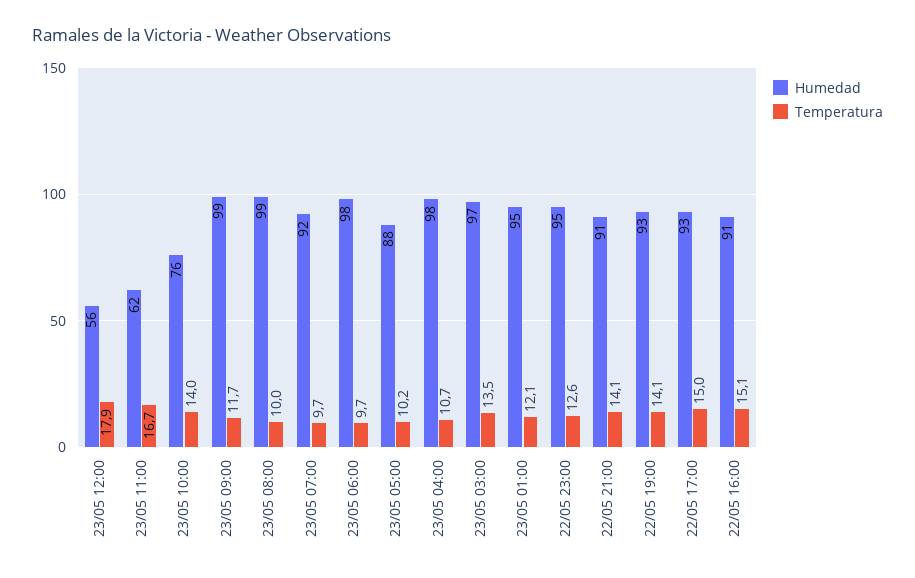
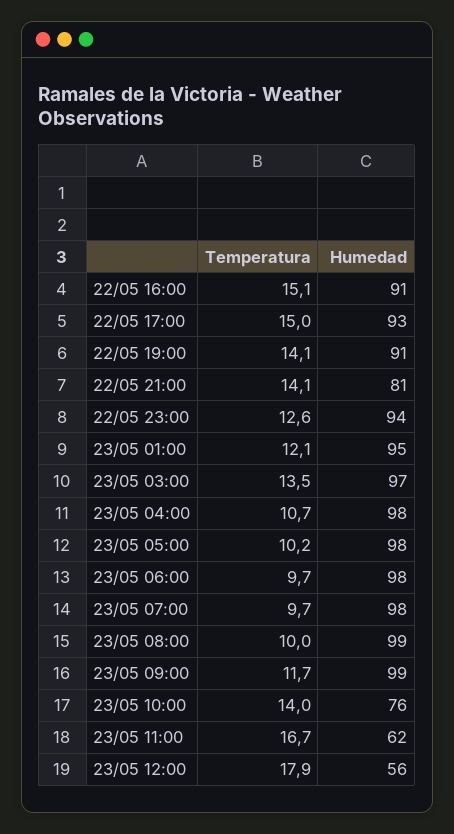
Humedad, 23/05 07:00: 92 -> 98
Humedad, 23/05 05:00: 88 -> 98
Humedad, 22/05 23:00: 95 -> 94
Humedad, 22/05 21:00: 91 -> 81
Humedad, 22/05 19:00: 93 -> 91

